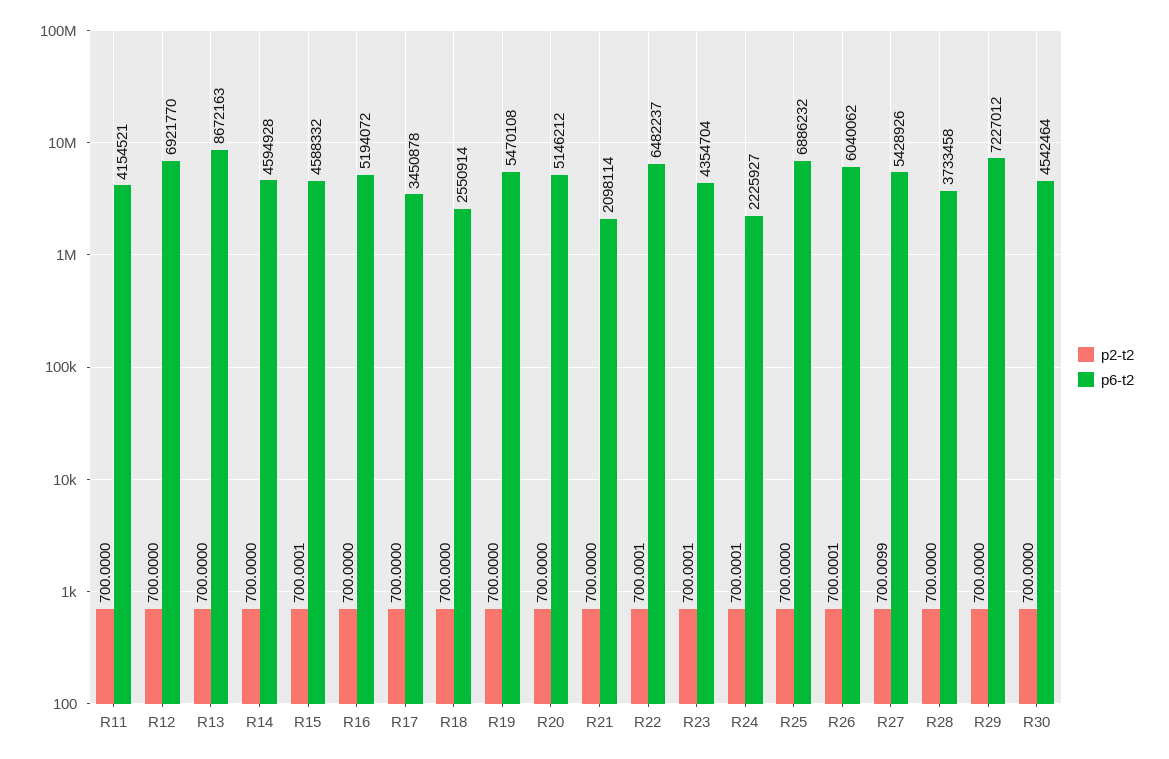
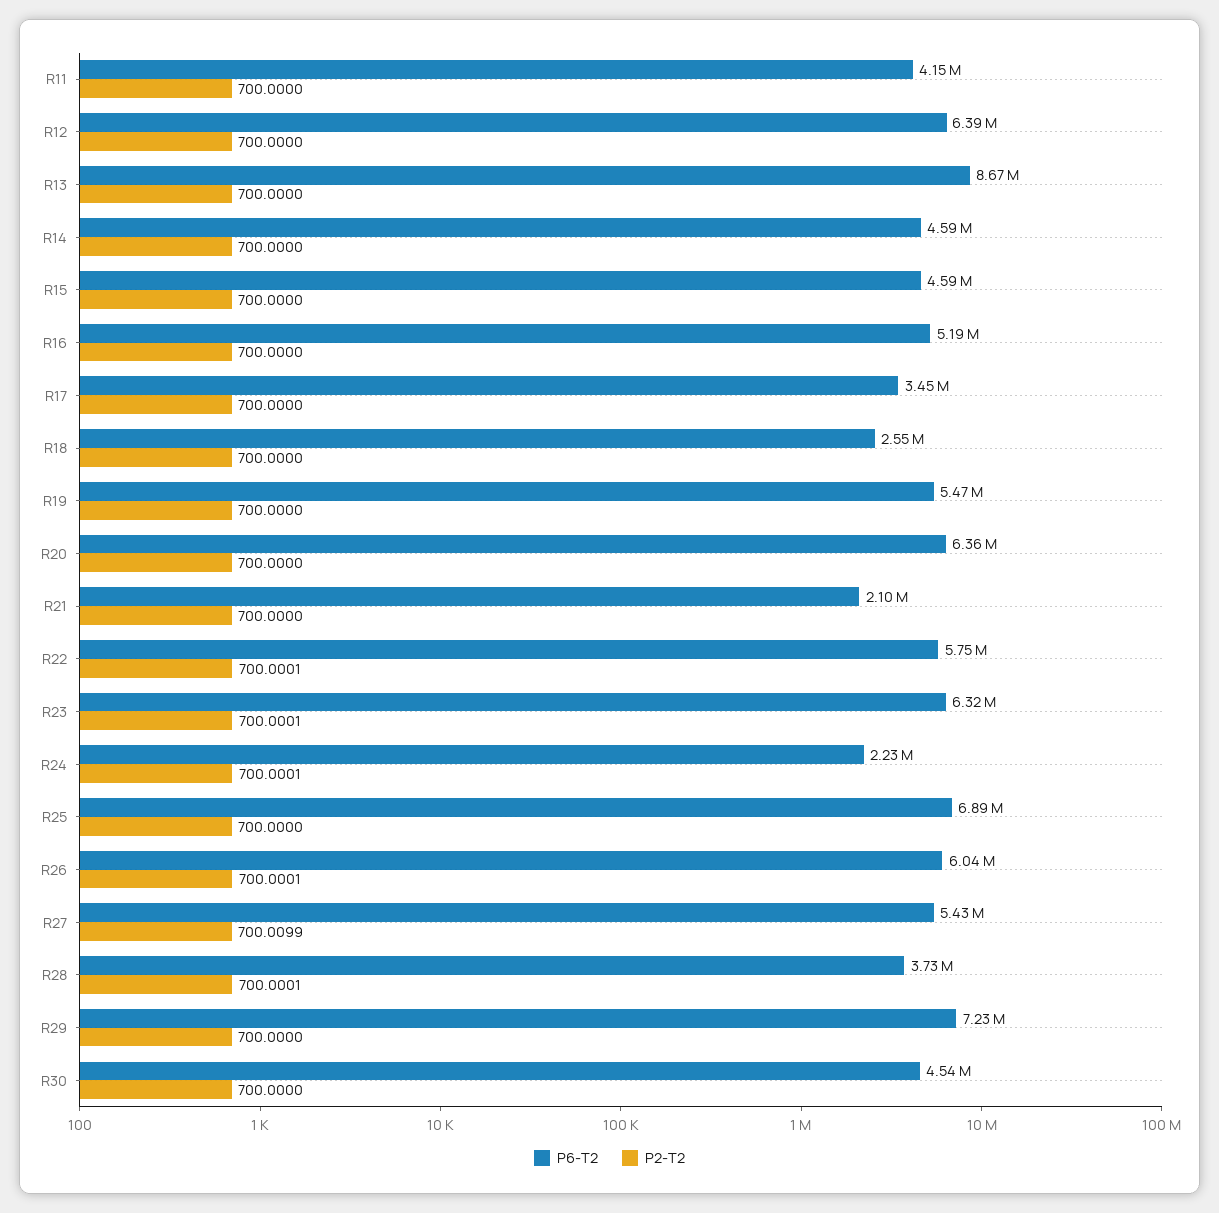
p6-t2, R12: 6921770 -> 6390000
p2-t2, R15: 700.0001 -> 700
p6-t2, R20: 5146212 -> 6360000
p6-t2, R22: 6482237 -> 5750000
p6-t2, R23: 4354704 -> 6320000
p2-t2, R28: 700 -> 700.0001

